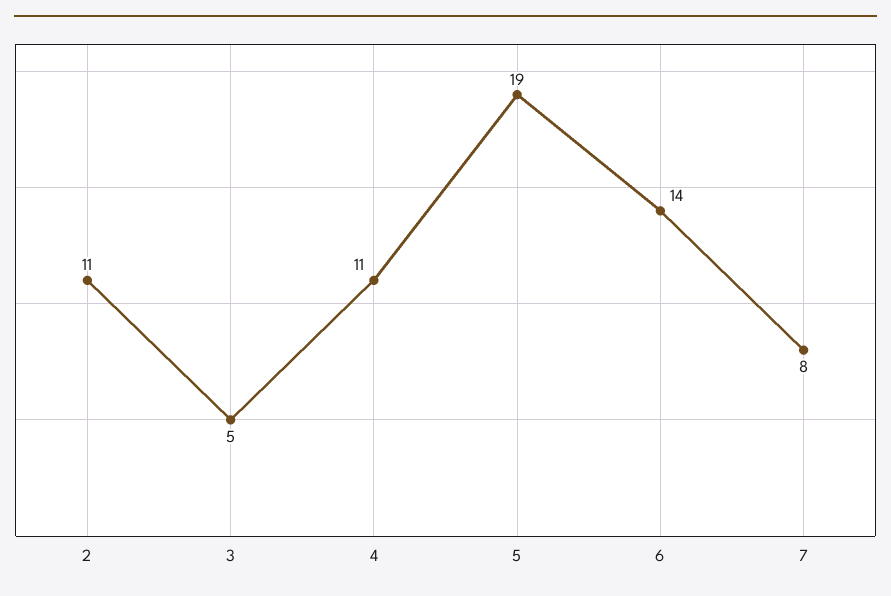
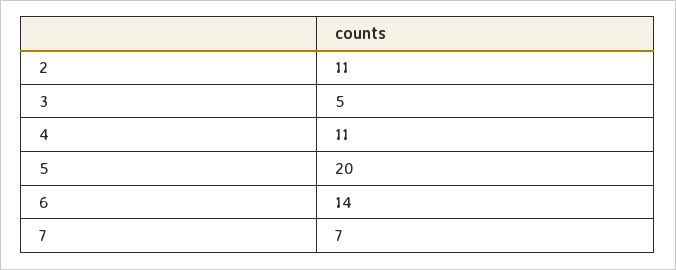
5: 19 -> 20
7: 8 -> 7

